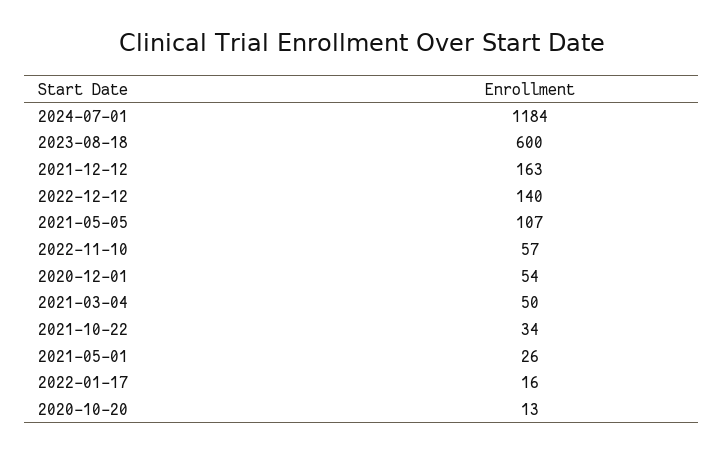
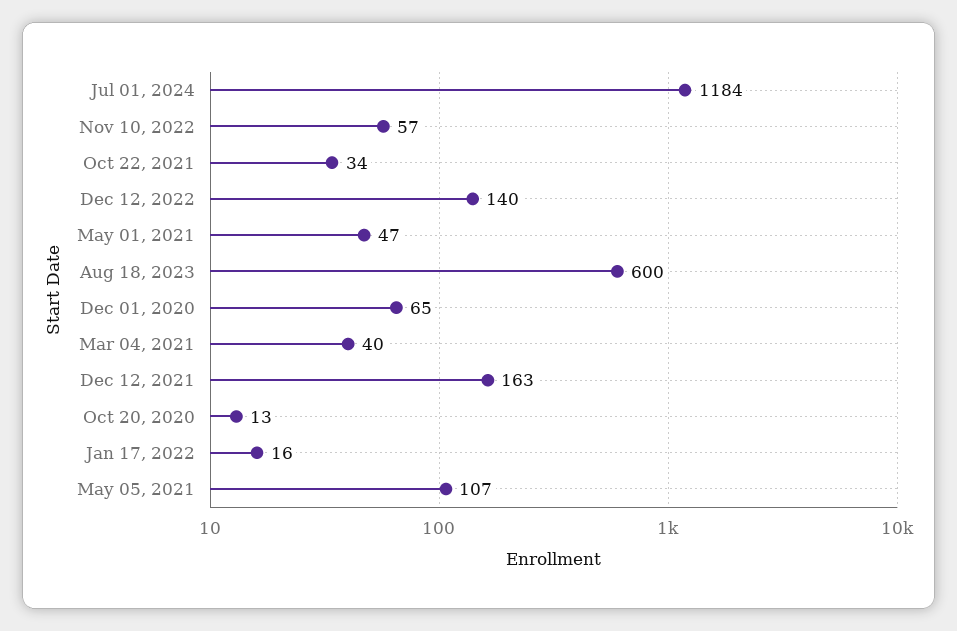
2020-12-01: 54 -> 65
2021-03-04: 50 -> 40
2021-05-01: 26 -> 47

